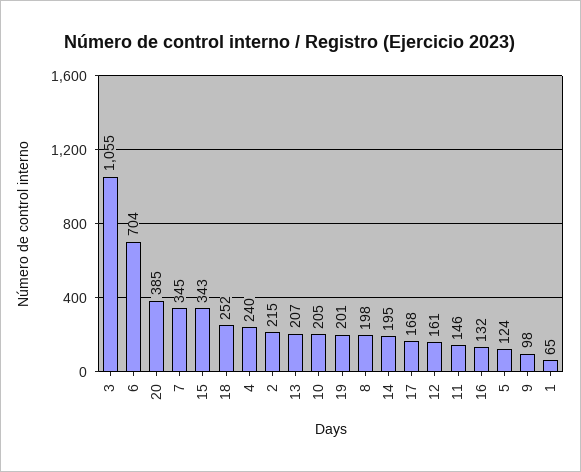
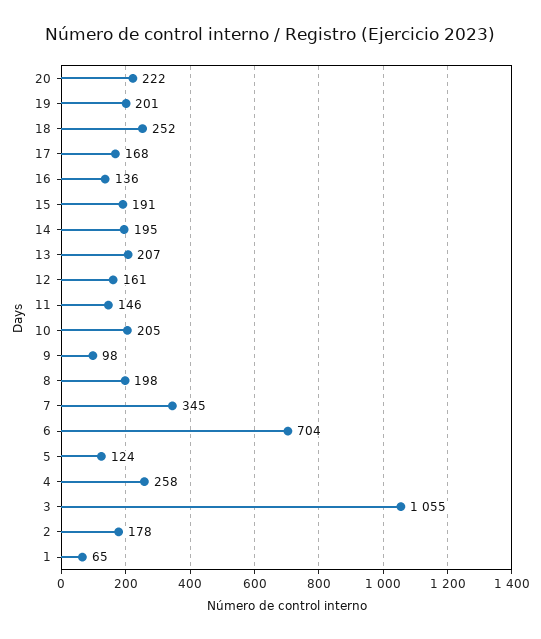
20: 385 -> 222
15: 343 -> 191
4: 240 -> 258
2: 215 -> 178
16: 132 -> 136

